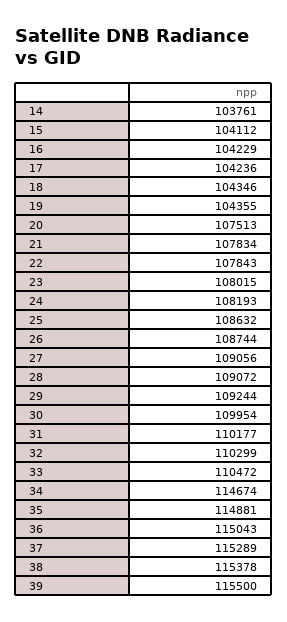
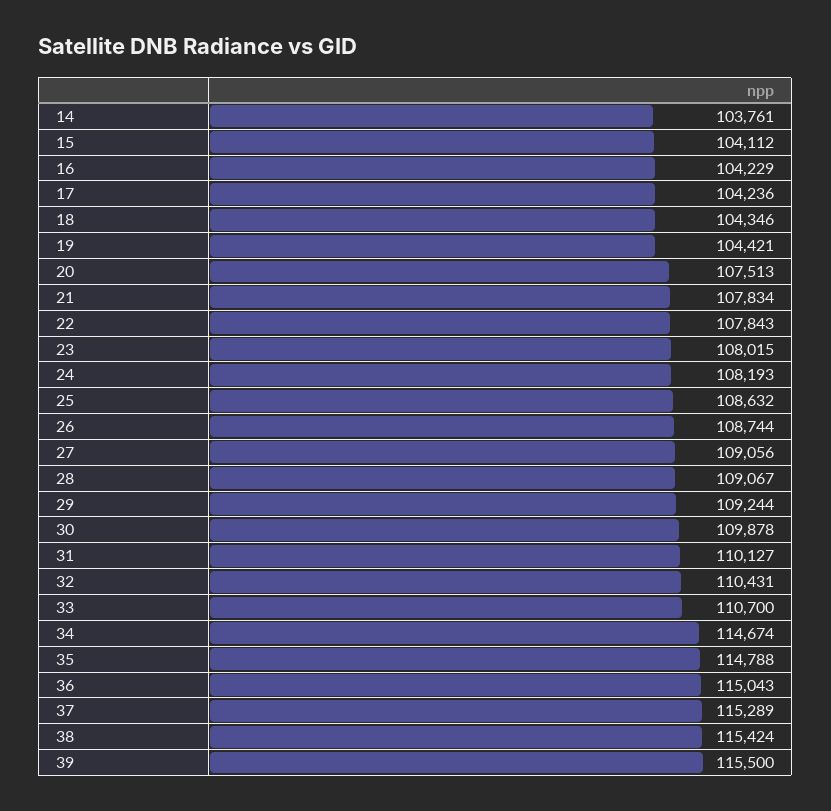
19: 104355 -> 104421
28: 109072 -> 109067
30: 109954 -> 109878
31: 110177 -> 110127
32: 110299 -> 110431
33: 110472 -> 110700
35: 114881 -> 114788
38: 115378 -> 115424

